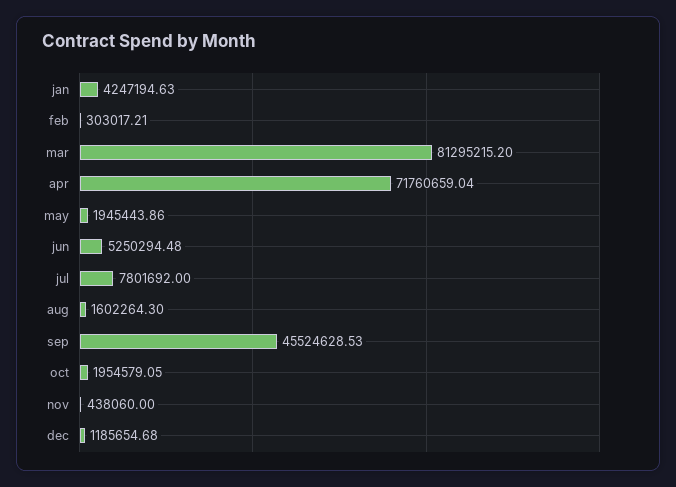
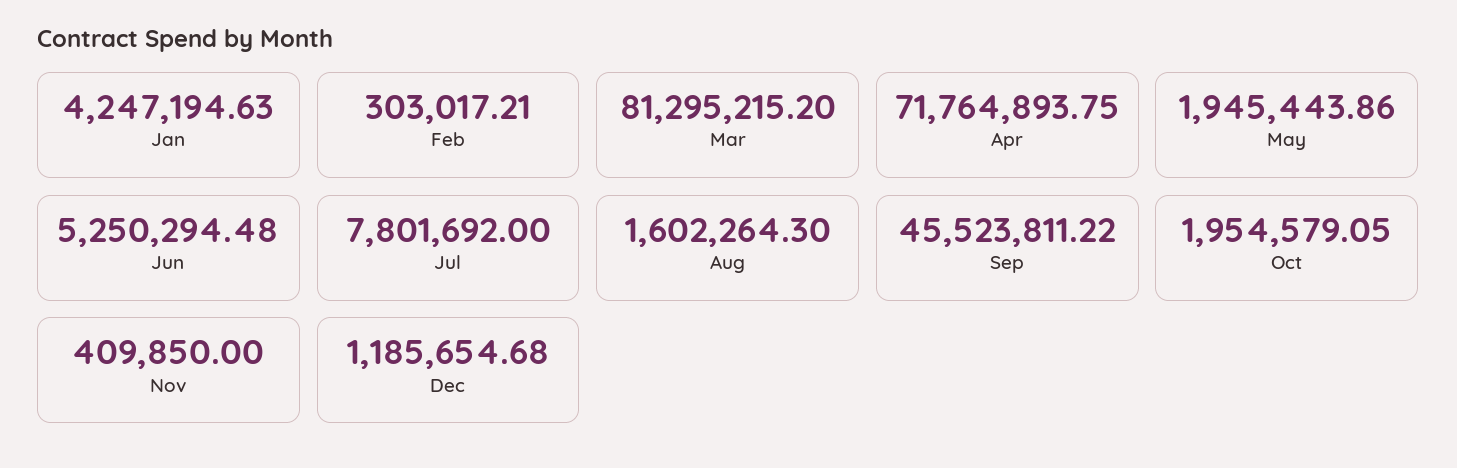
apr: 71760659.04 -> 71764893.75
sep: 45524628.53 -> 45523811.22
nov: 438060 -> 409850

